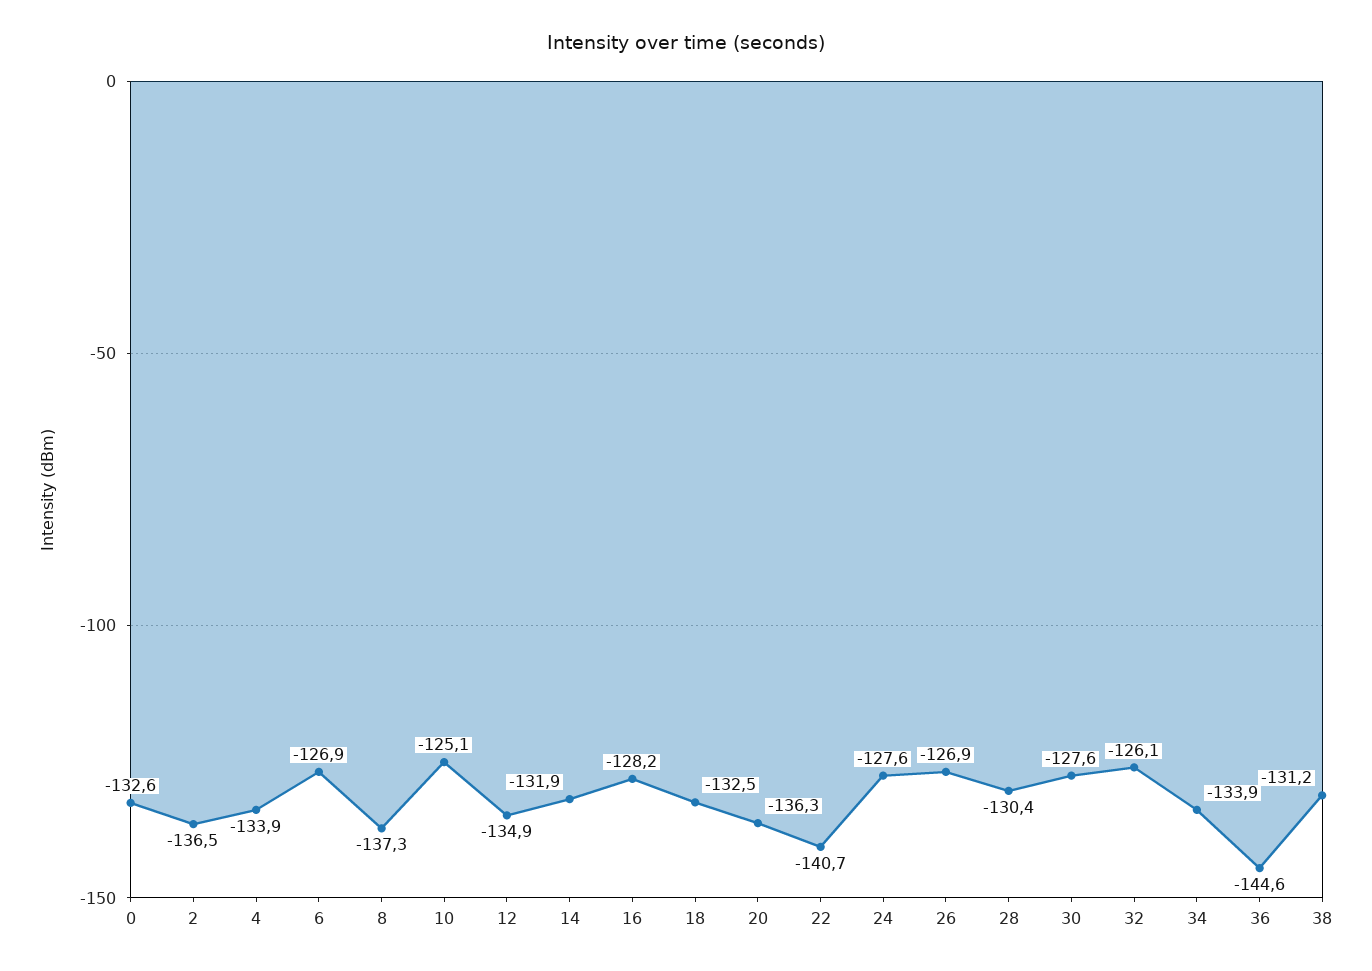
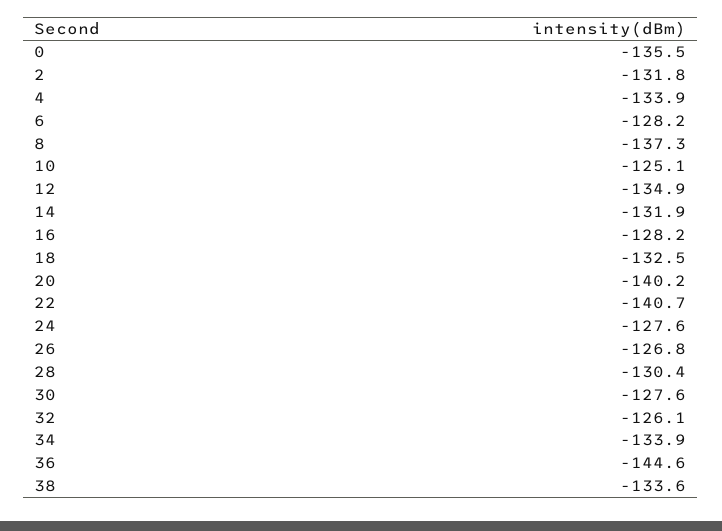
0: -132.6 -> -135.5
2: -136.5 -> -131.8
6: -126.9 -> -128.2
20: -136.3 -> -140.2
26: -126.9 -> -126.8
38: -131.2 -> -133.6

